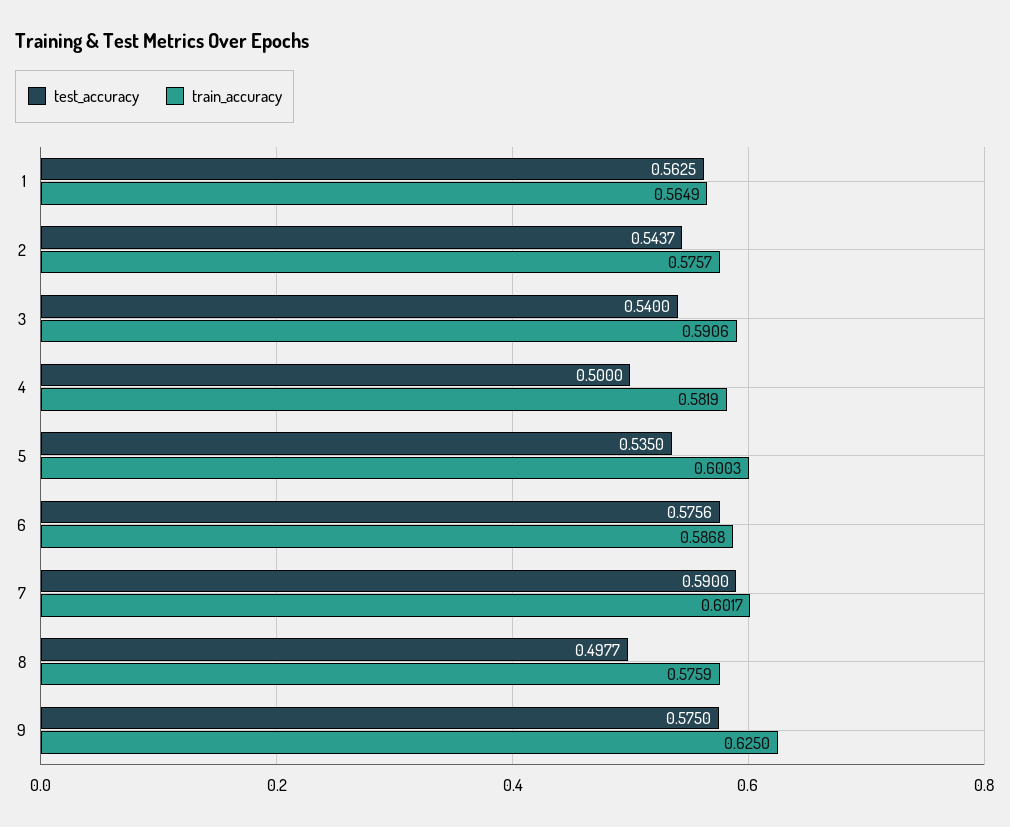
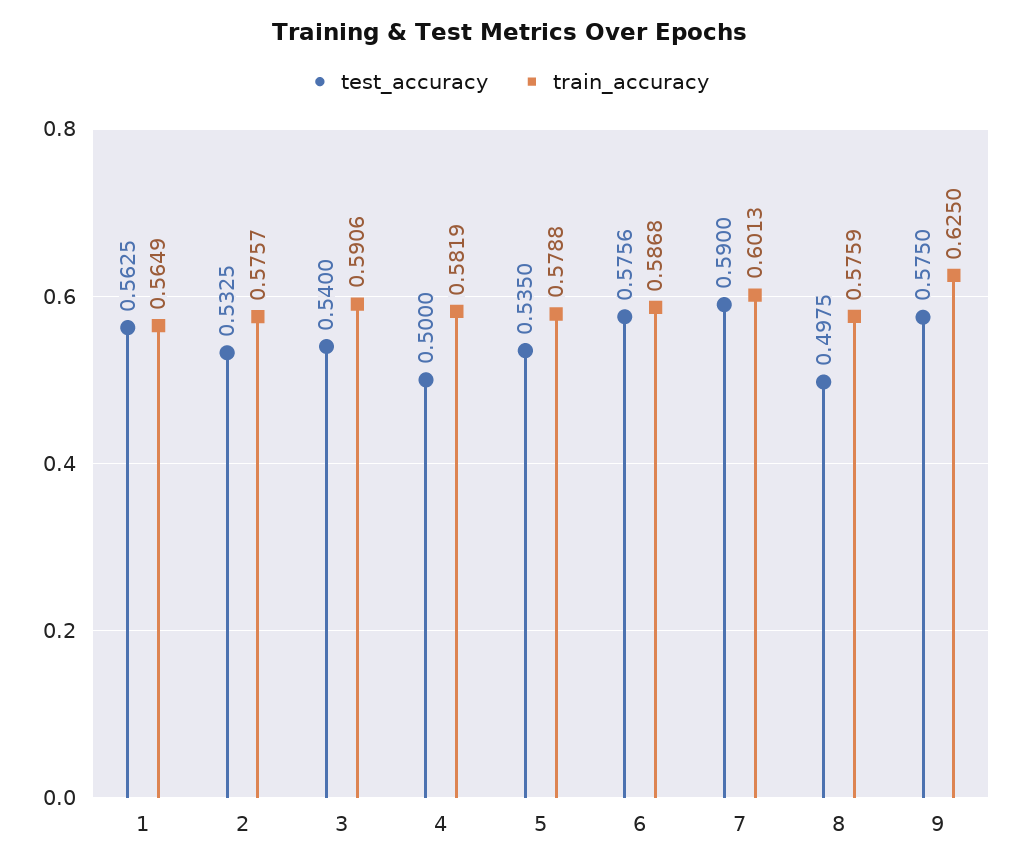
test_accuracy, 2: 0.5437 -> 0.5325
train_accuracy, 5: 0.6003 -> 0.5788
train_accuracy, 7: 0.6017 -> 0.6013
test_accuracy, 8: 0.4977 -> 0.4975

